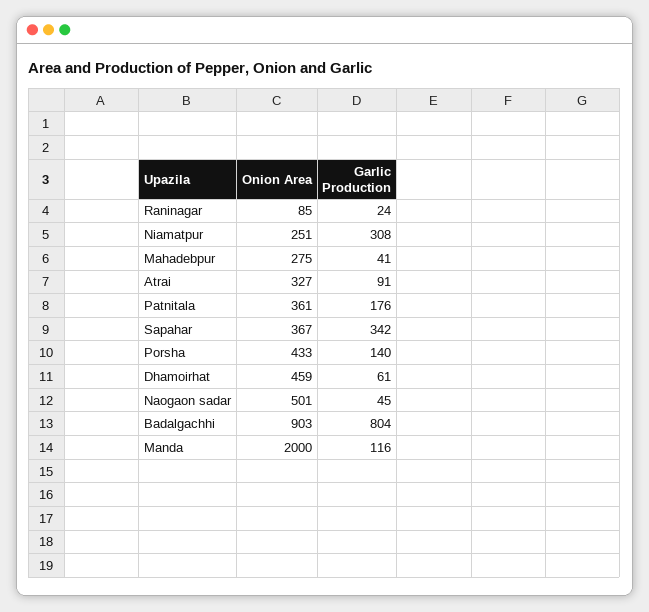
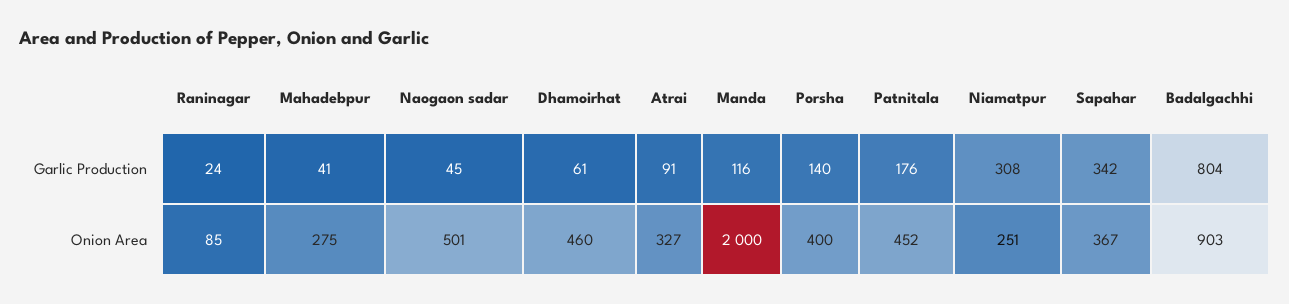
Onion Area, Patnitala: 361 -> 452
Onion Area, Porsha: 433 -> 400
Onion Area, Dhamoirhat: 459 -> 460

